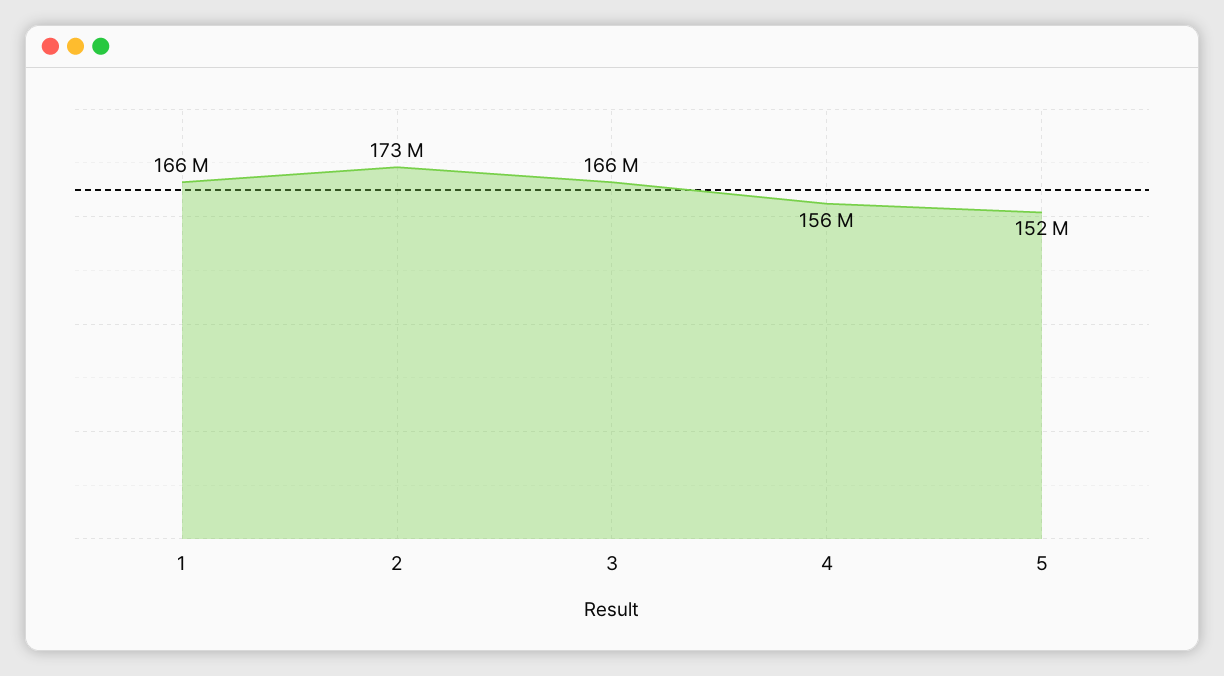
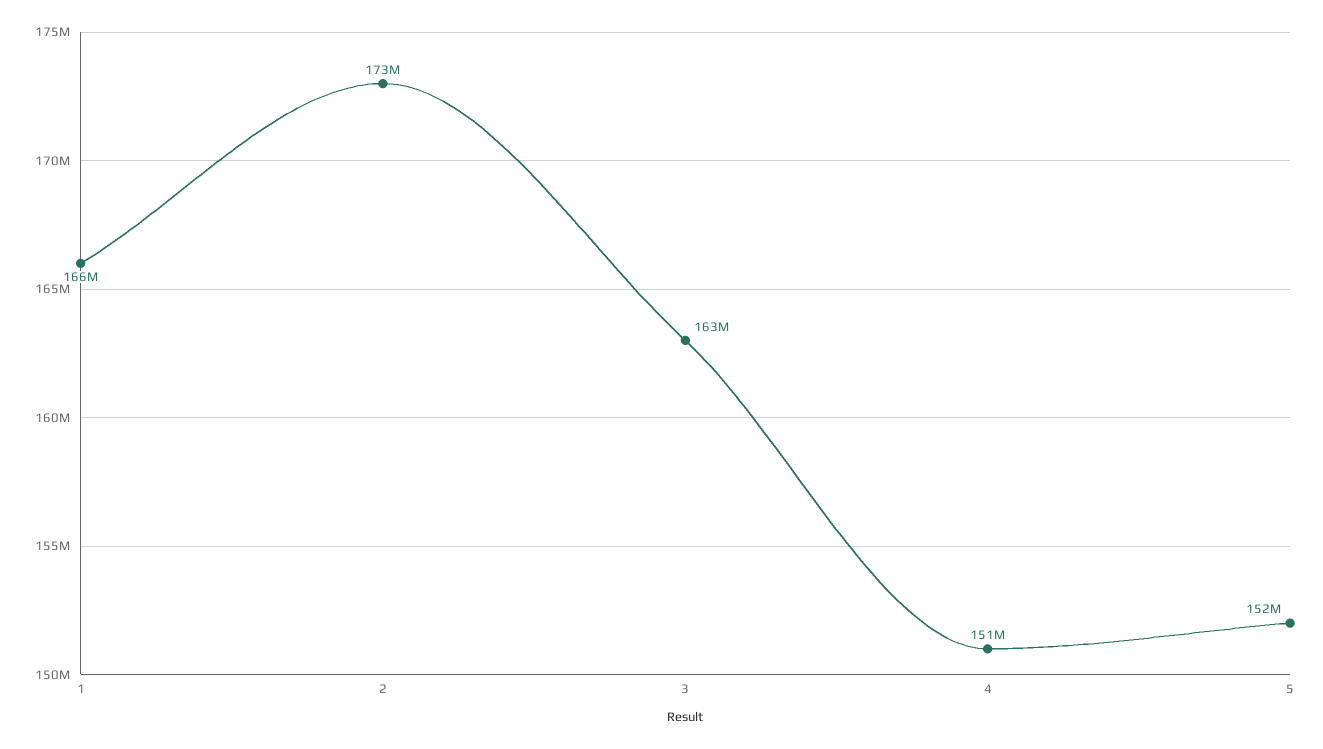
3: 166000000 -> 163000000
4: 156000000 -> 151000000

